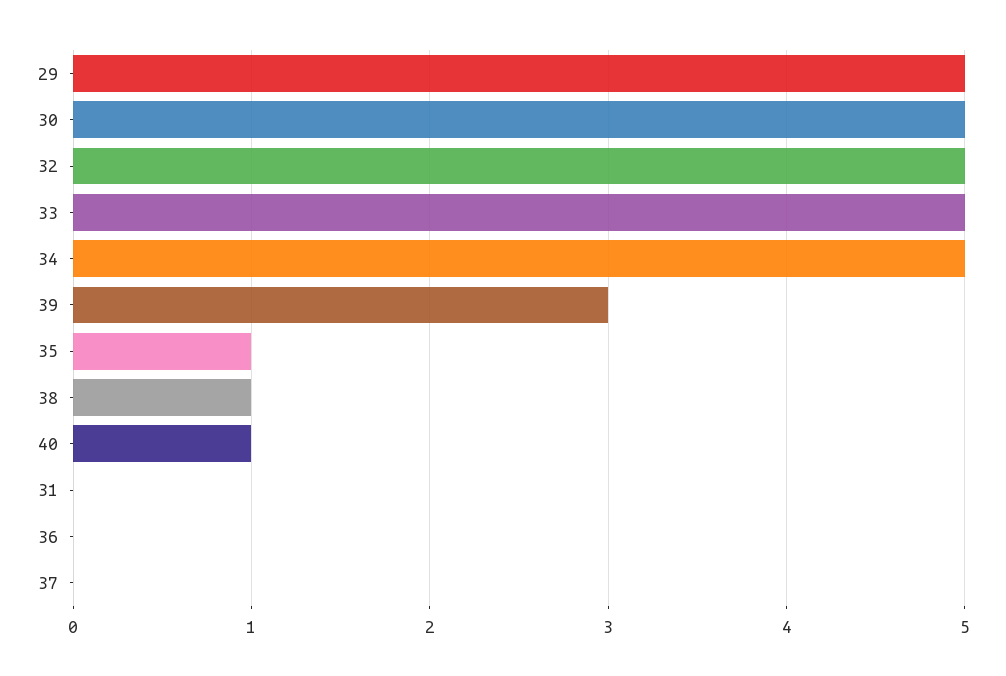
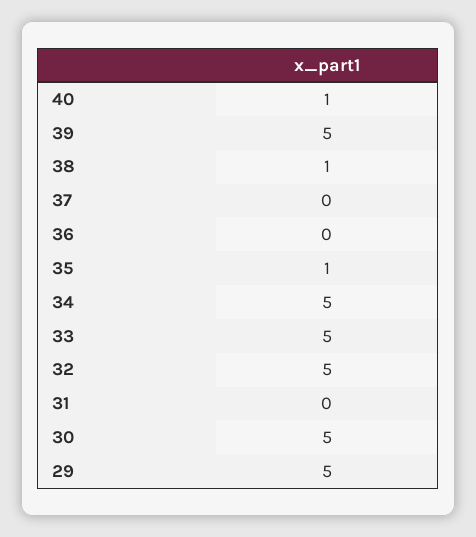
39: 3 -> 5

